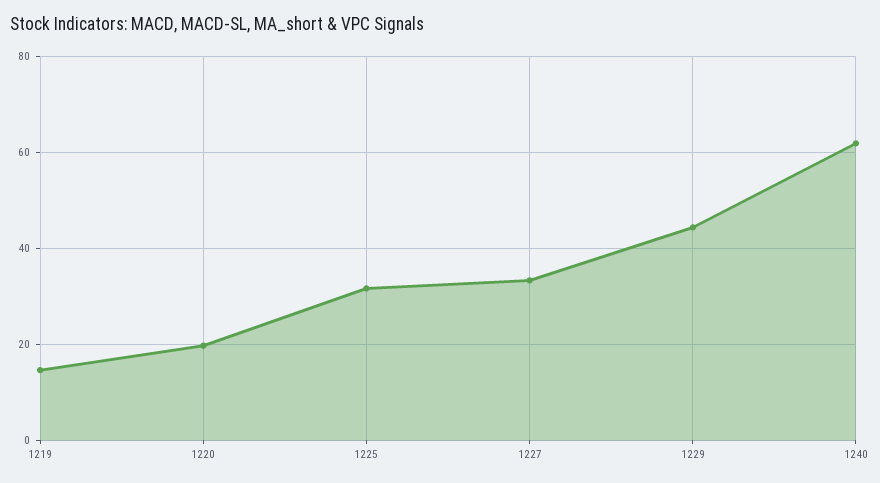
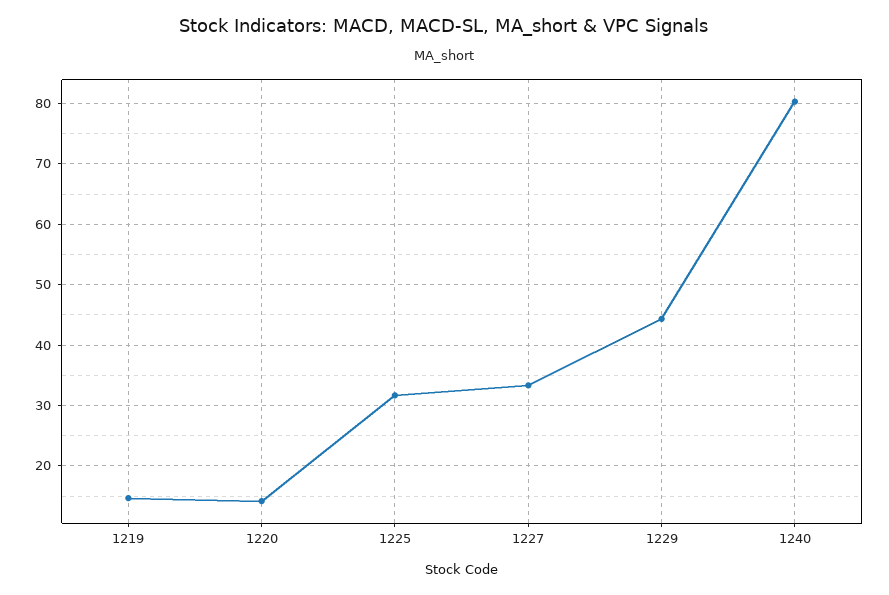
1220: 20 -> 14
1240: 62 -> 80

